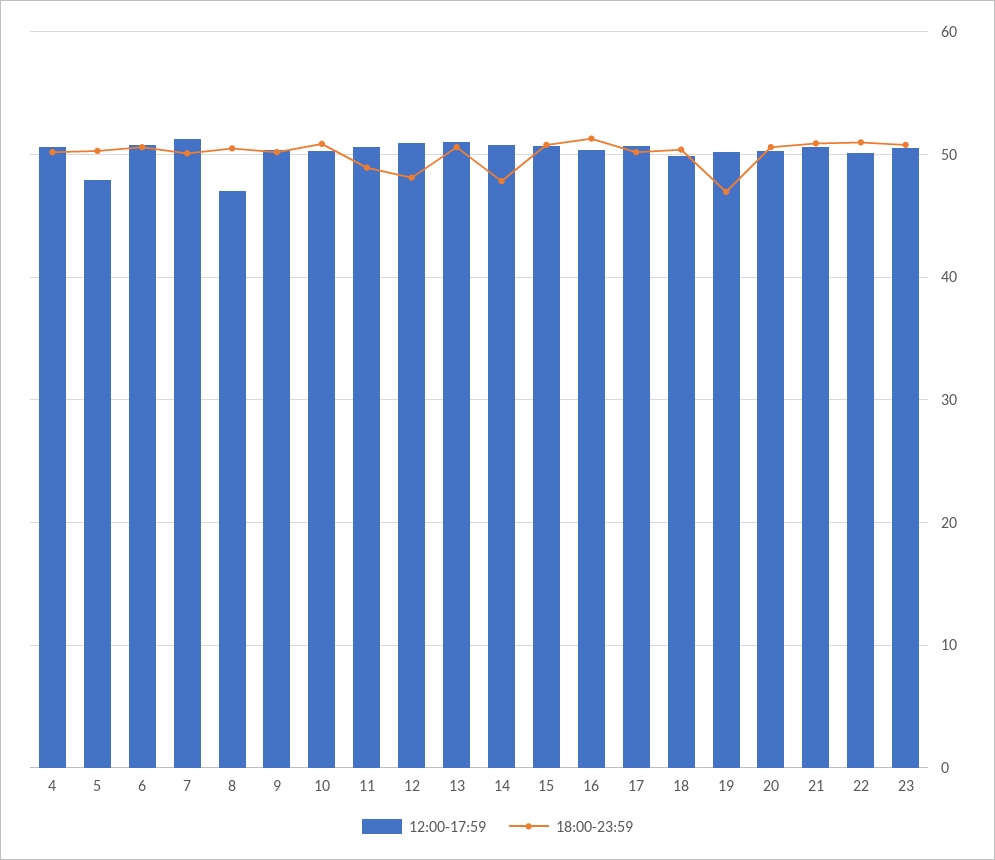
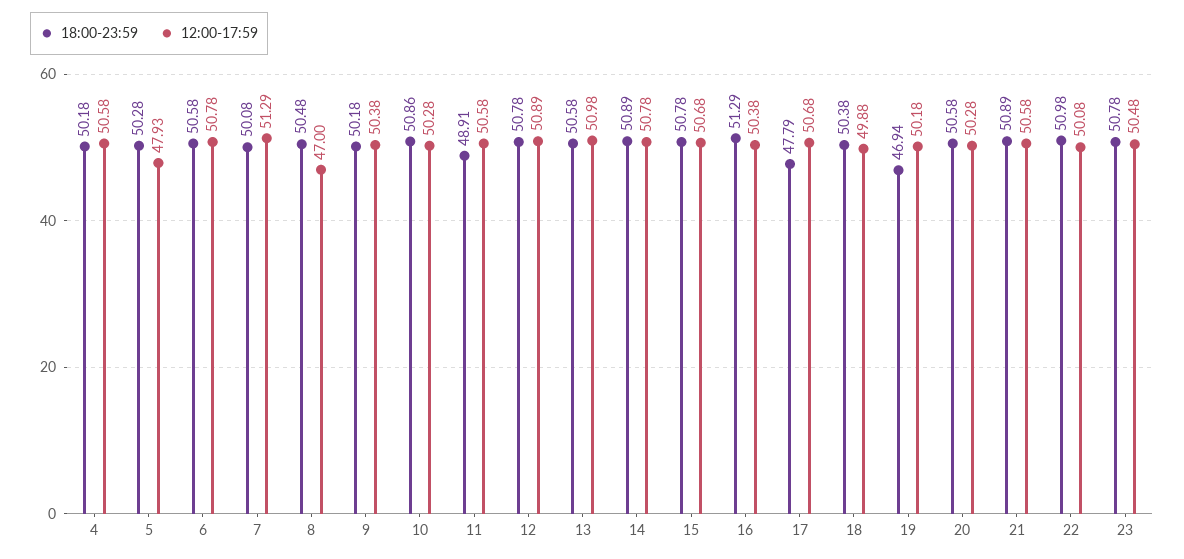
18:00-23:59, 12: 48 -> 50.78
18:00-23:59, 14: 48 -> 50.89
18:00-23:59, 17: 50 -> 47.79

